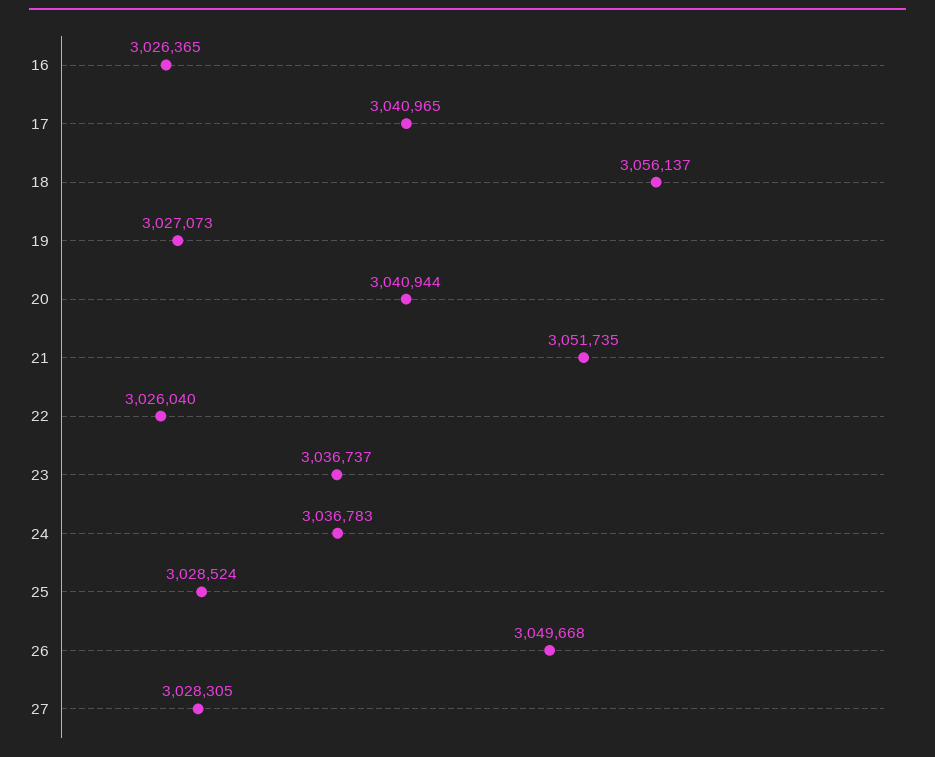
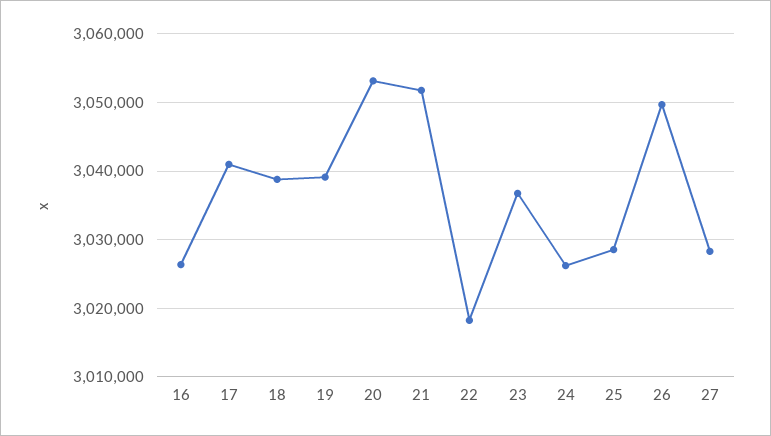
18: 3056137 -> 3039000
19: 3027073 -> 3039000
20: 3040944 -> 3053000
22: 3026040 -> 3018000
24: 3036783 -> 3026000

